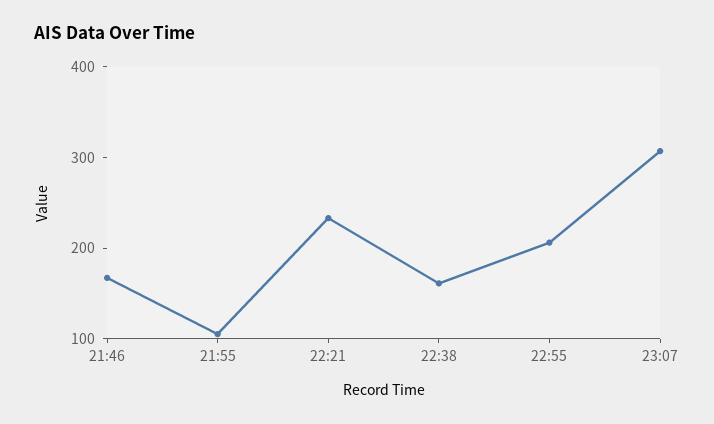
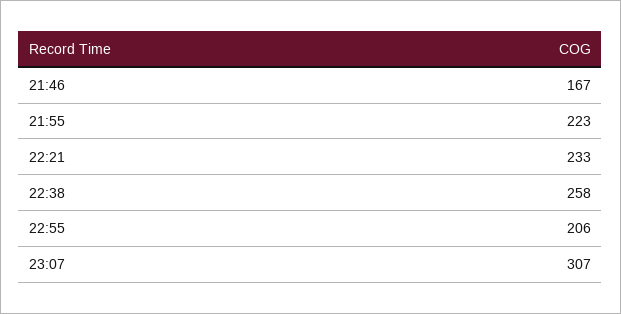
21:55: 100 -> 223
22:38: 160 -> 258

